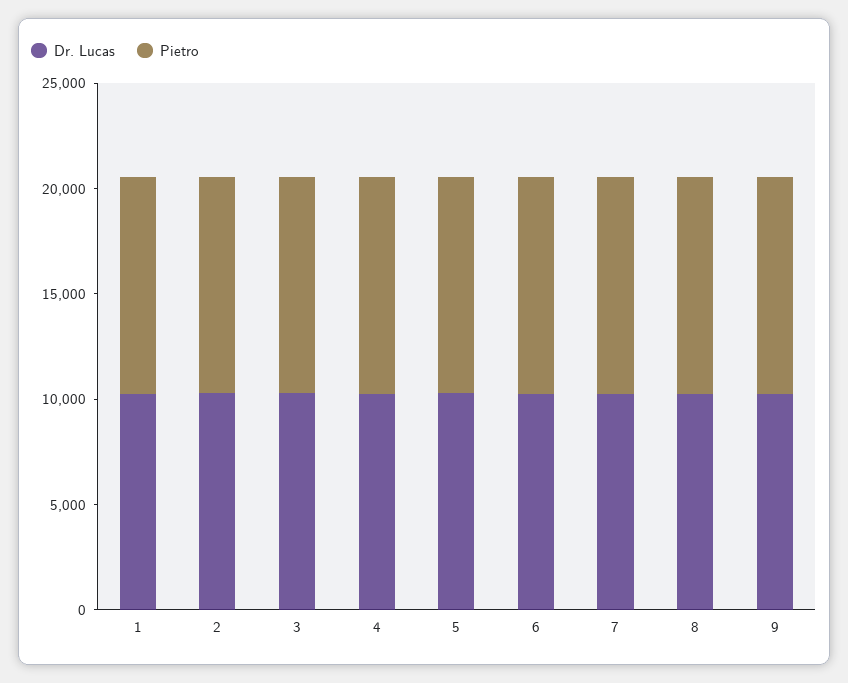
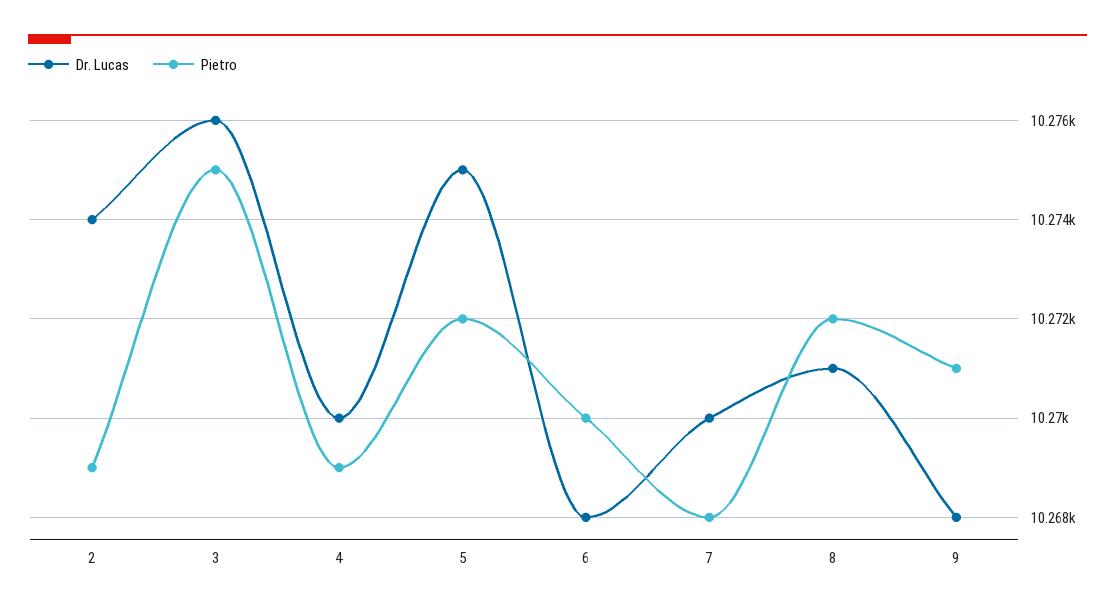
Dr. Lucas, 1: 10000 -> none
Pietro, 1: 10000 -> none

